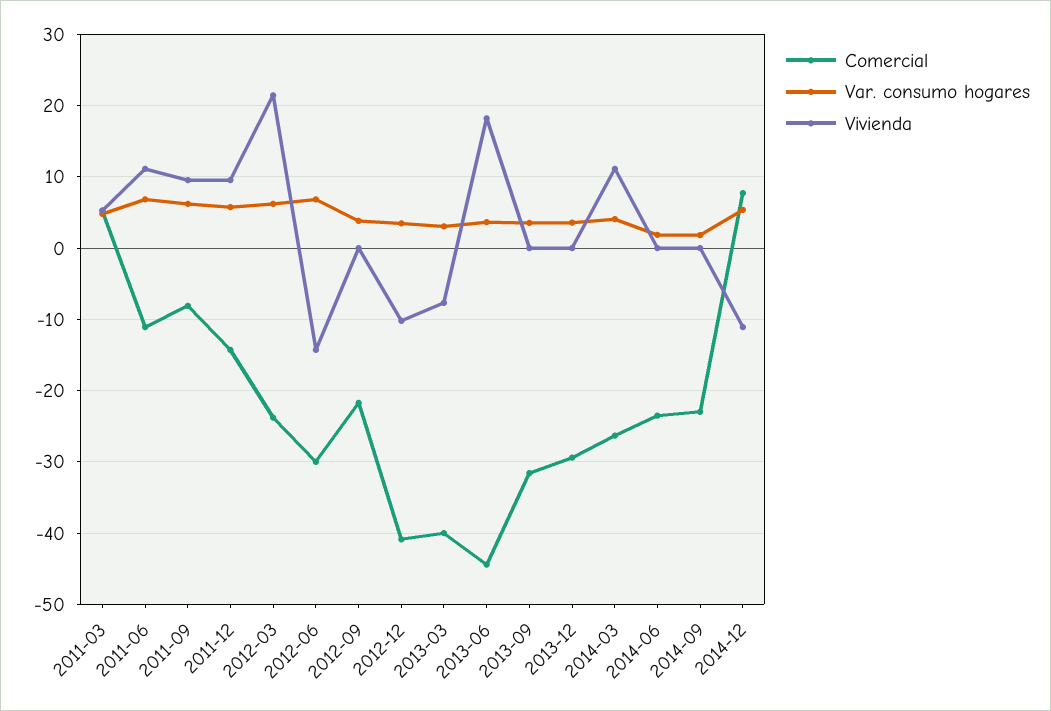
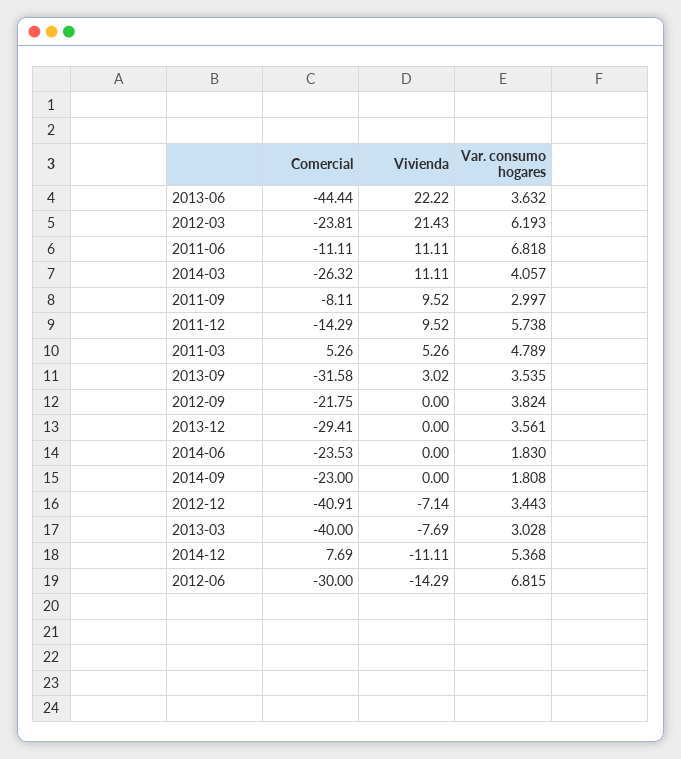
Var. consumo hogares, 2011-09: 6 -> 2.997
Vivienda, 2012-12: -10 -> -7.14
Vivienda, 2013-06: 18 -> 22.22
Vivienda, 2013-09: 0 -> 3.02

